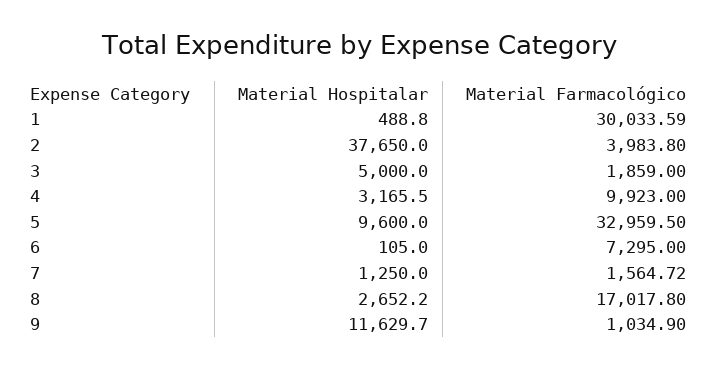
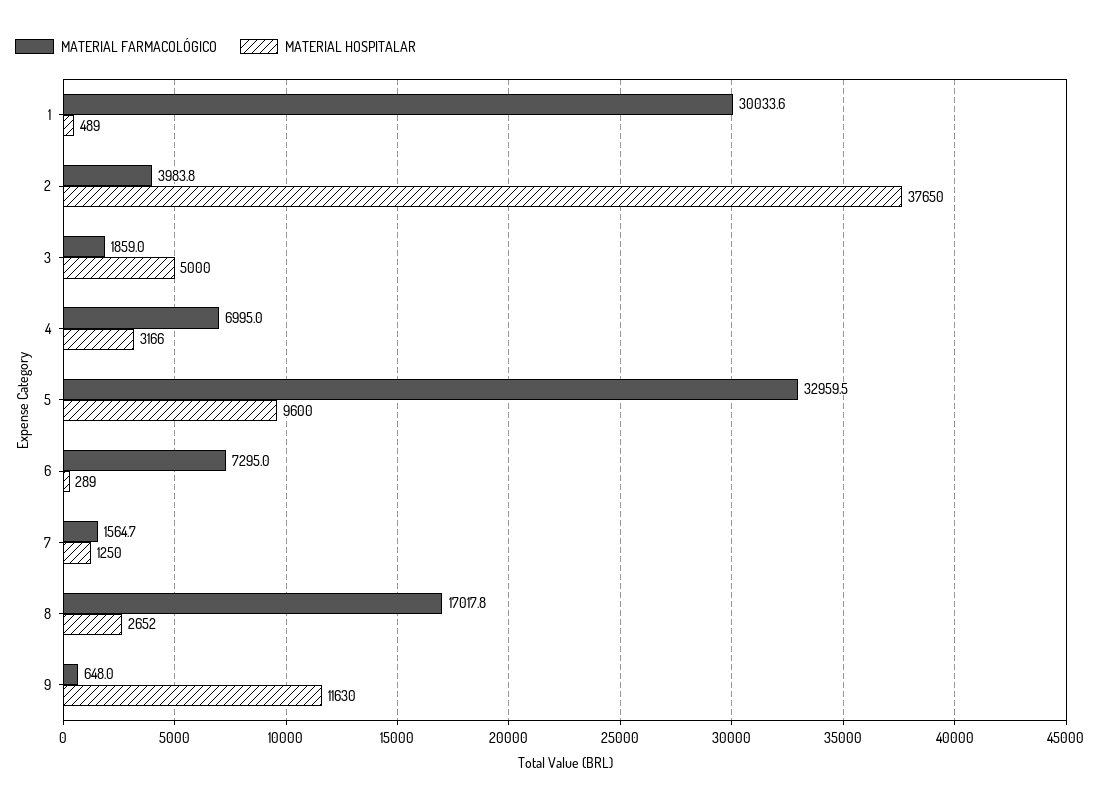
Material Farmacológico, 4: 9923 -> 6995
Material Hospitalar, 6: 105 -> 289
Material Farmacológico, 9: 1034.9 -> 648

